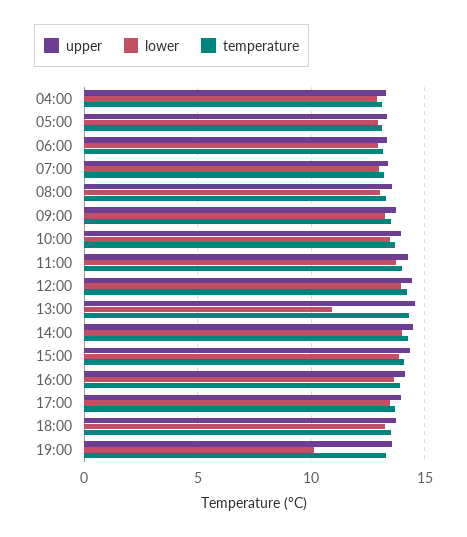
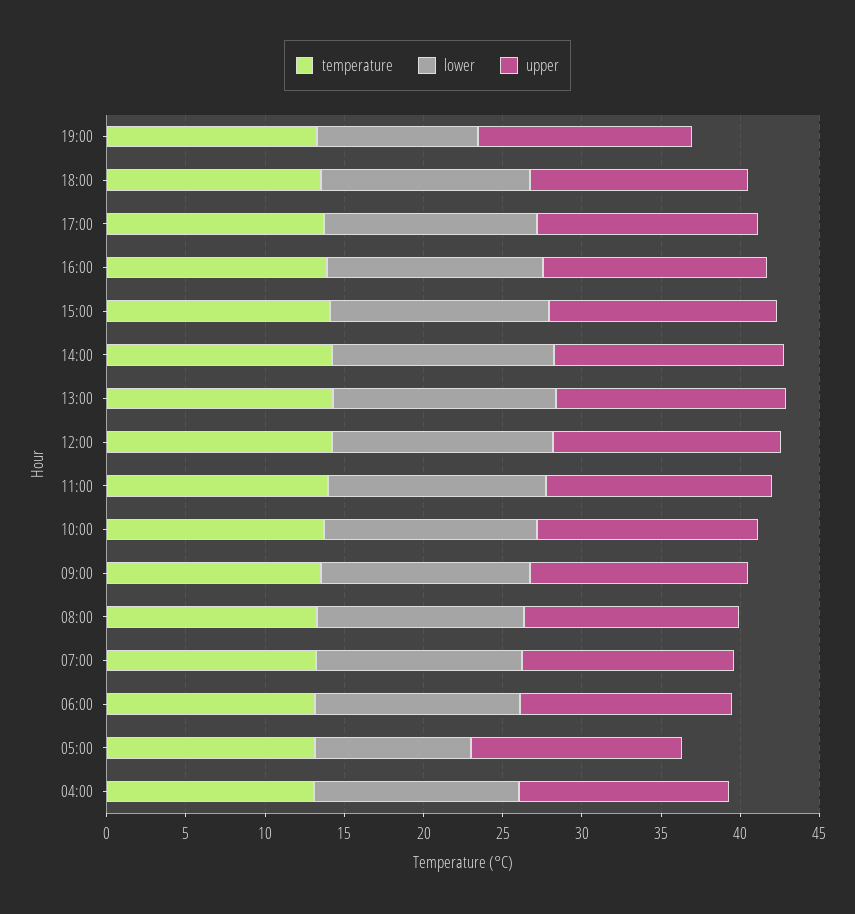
lower, 05:00: 13 -> 10
lower, 13:00: 11 -> 14

